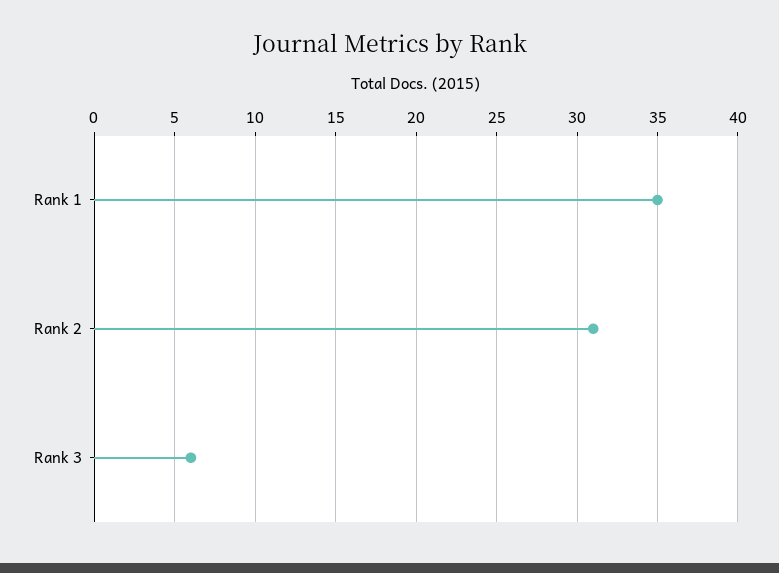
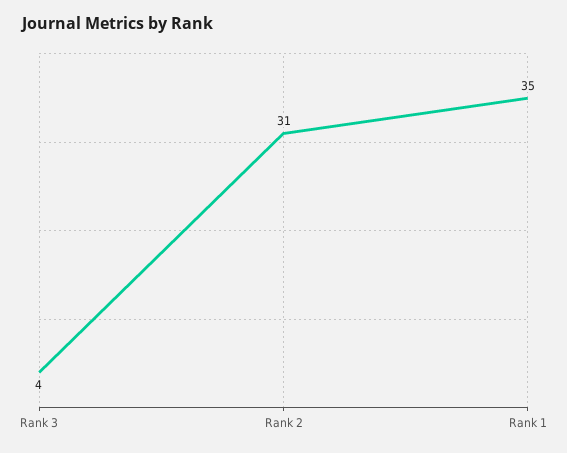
Rank 3: 6 -> 4

